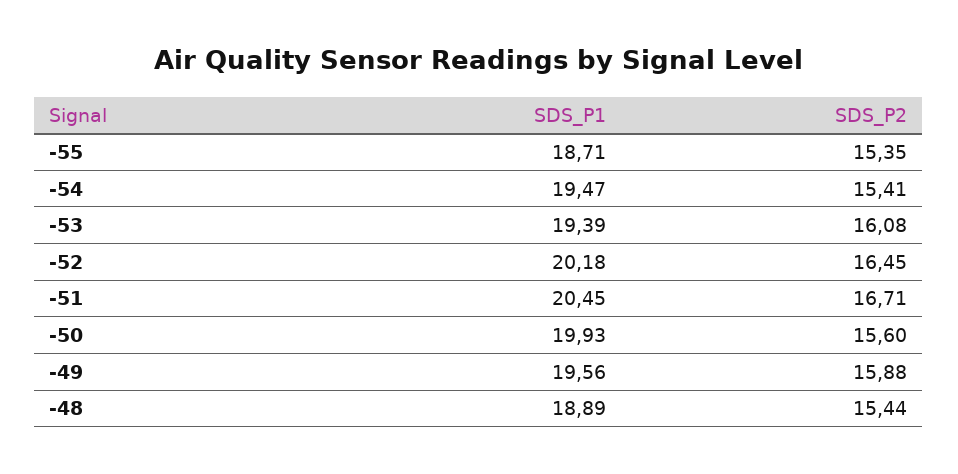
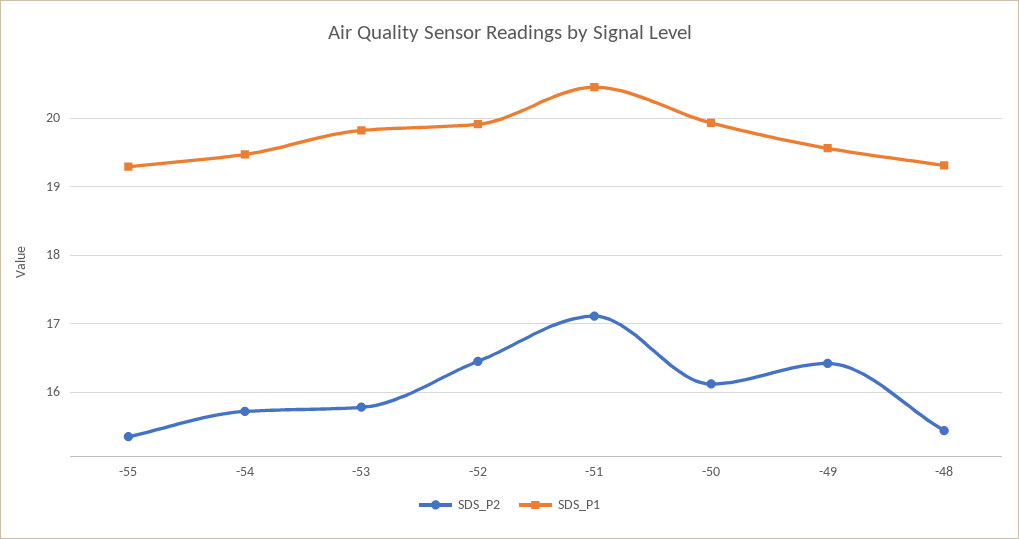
SDS_P1, -55: 18.71 -> 19.3
SDS_P2, -54: 15.41 -> 15.7
SDS_P1, -53: 19.39 -> 19.8
SDS_P2, -53: 16.08 -> 15.8
SDS_P1, -52: 20.18 -> 19.9
SDS_P2, -51: 16.71 -> 17.1
SDS_P2, -50: 15.6 -> 16.1
SDS_P2, -49: 15.88 -> 16.4
SDS_P1, -48: 18.89 -> 19.3

